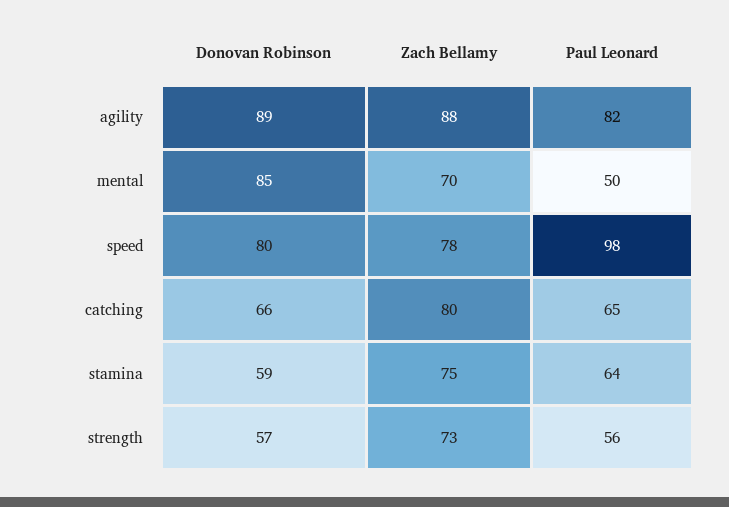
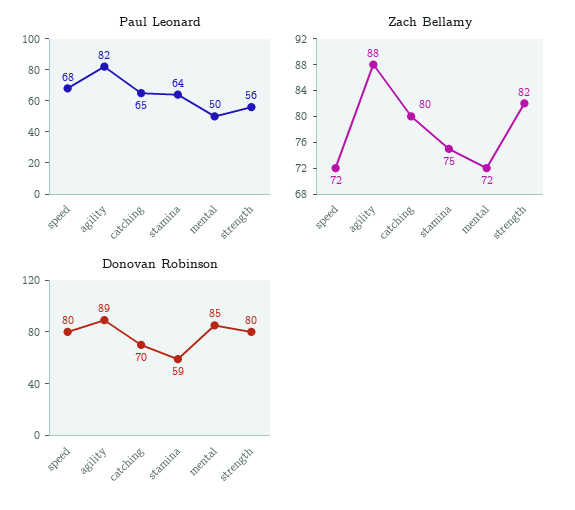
Zach Bellamy, mental: 70 -> 72
Zach Bellamy, speed: 78 -> 72
Paul Leonard, speed: 98 -> 68
Donovan Robinson, catching: 66 -> 70
Donovan Robinson, strength: 57 -> 80
Zach Bellamy, strength: 73 -> 82

